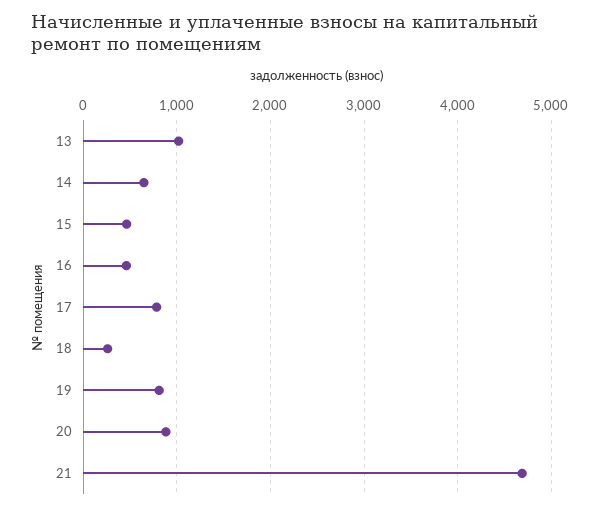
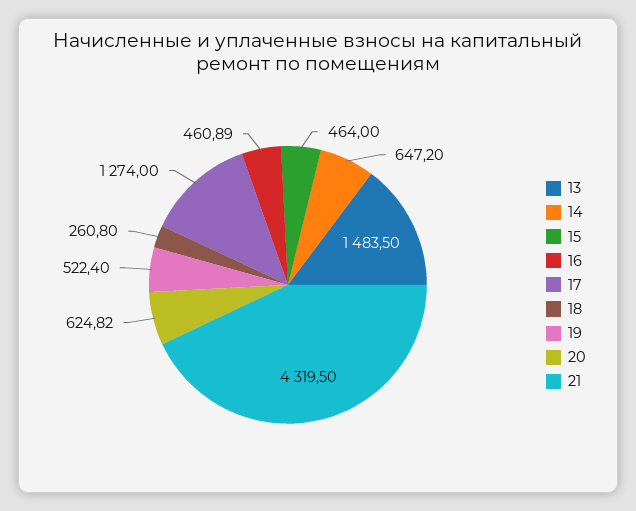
13: 1000 -> 1483.5
17: 800 -> 1274
19: 800 -> 522.4
20: 900 -> 624.82
21: 4700 -> 4319.5

